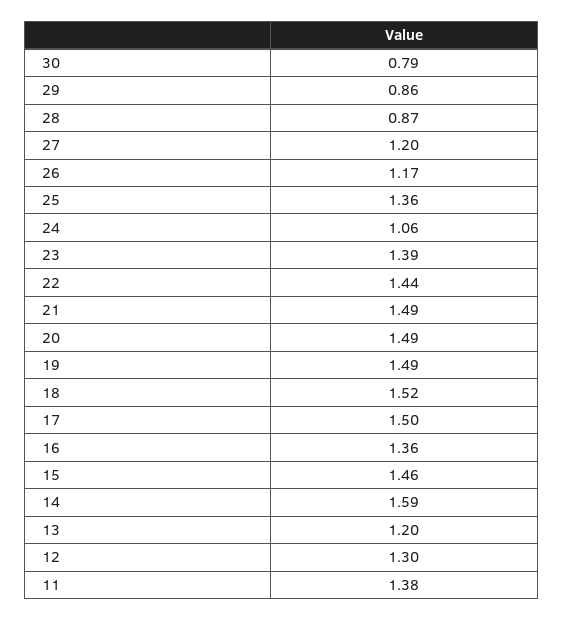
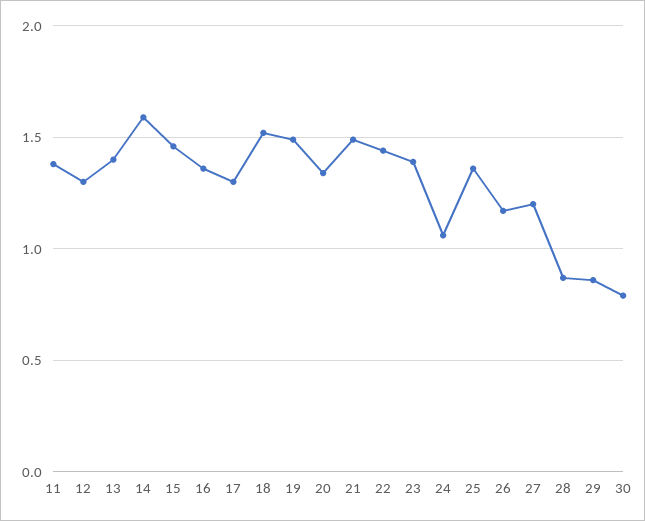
20: 1.49 -> 1.35
17: 1.5 -> 1.3
13: 1.2 -> 1.4

